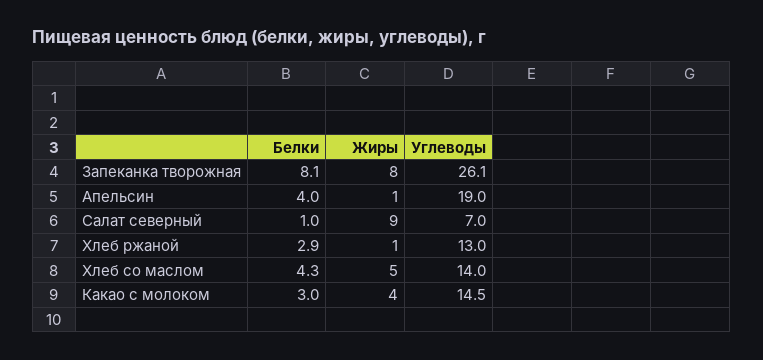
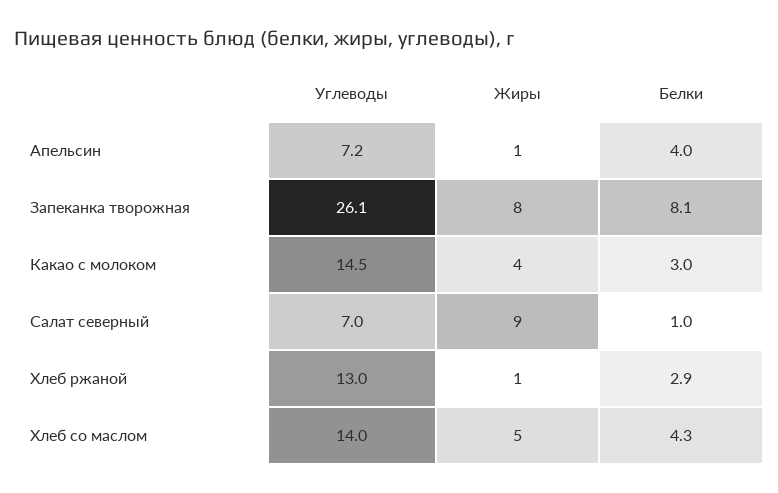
Углеводы, Апельсин: 19 -> 7.2

